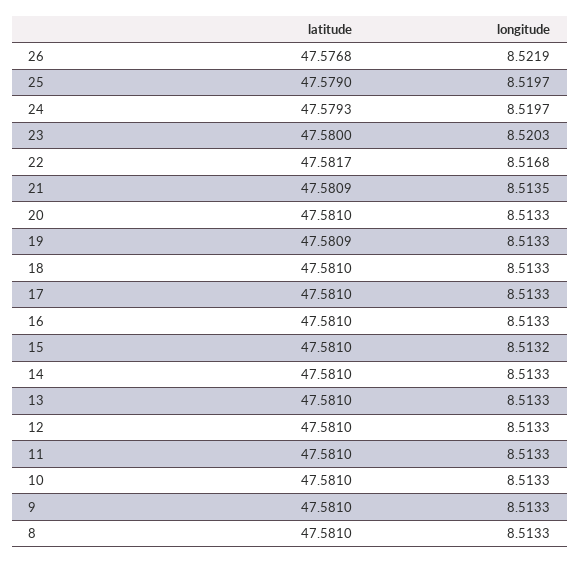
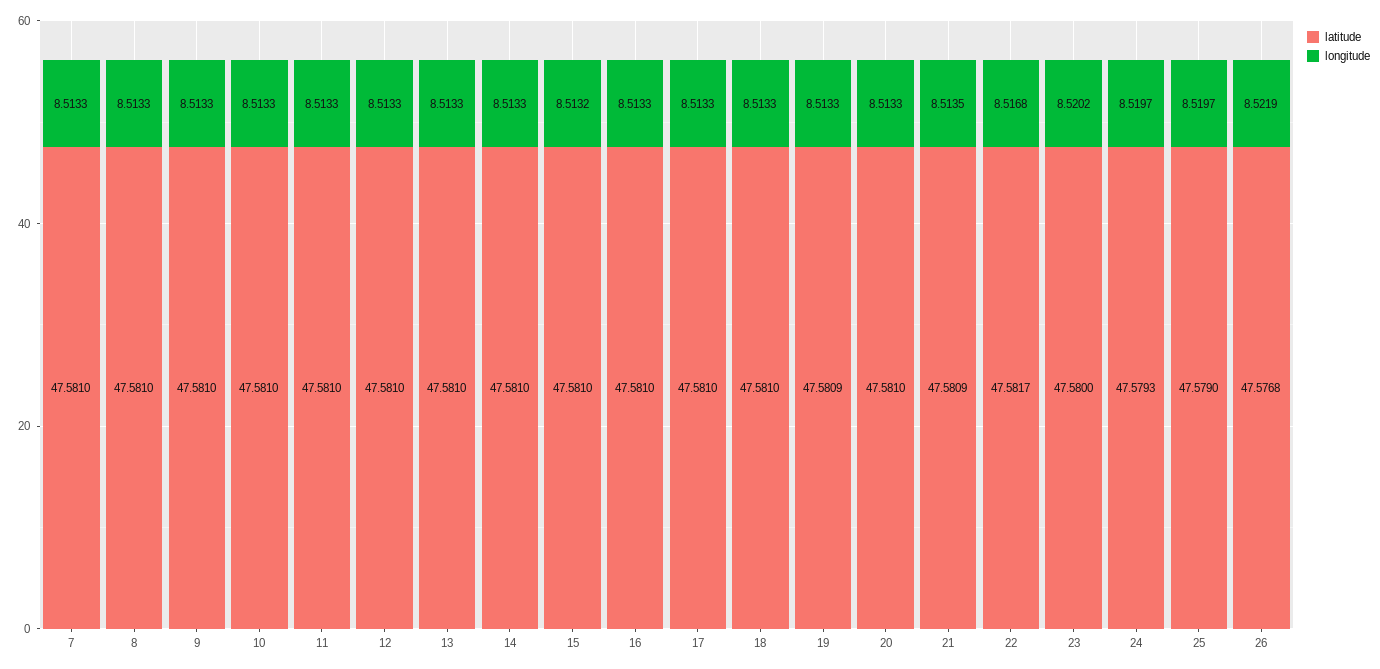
longitude, 23: 8.5203 -> 8.5202
latitude, 7: none -> 47.581
longitude, 7: none -> 8.5133

